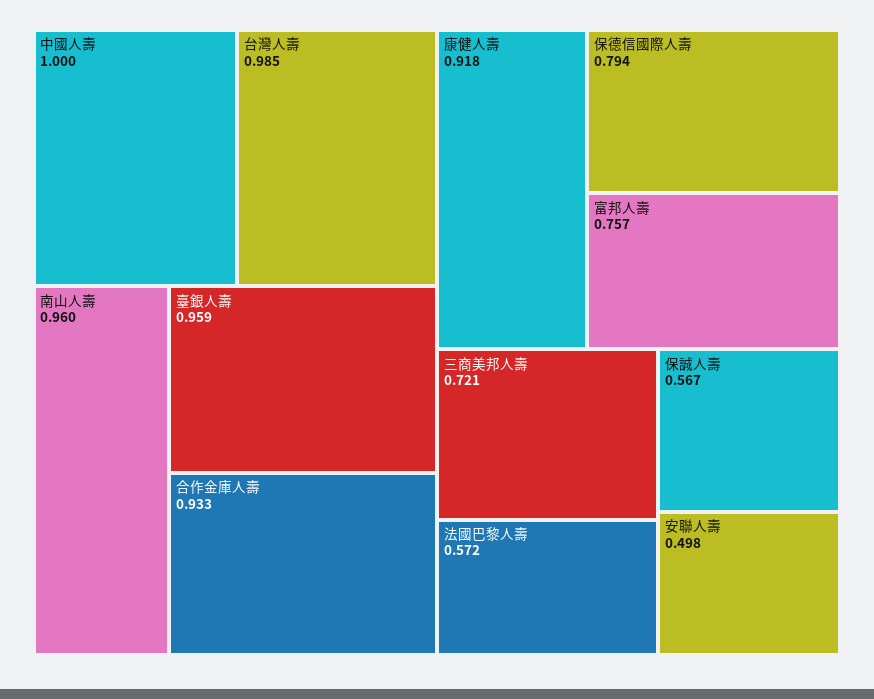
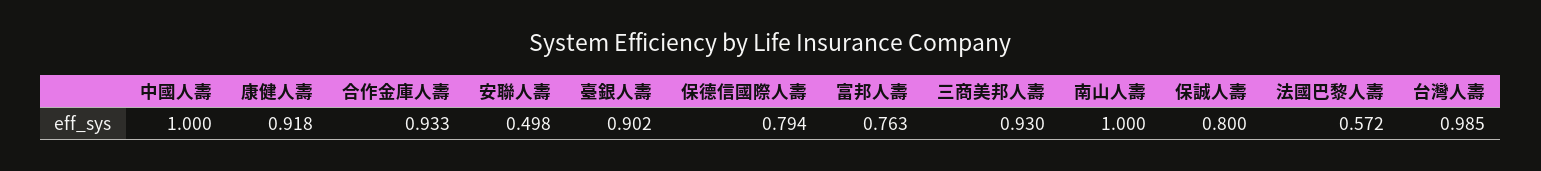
南山人壽: 0.96 -> 1
臺銀人壽: 0.959 -> 0.902
富邦人壽: 0.757 -> 0.763
三商美邦人壽: 0.721 -> 0.93
保誠人壽: 0.567 -> 0.8

